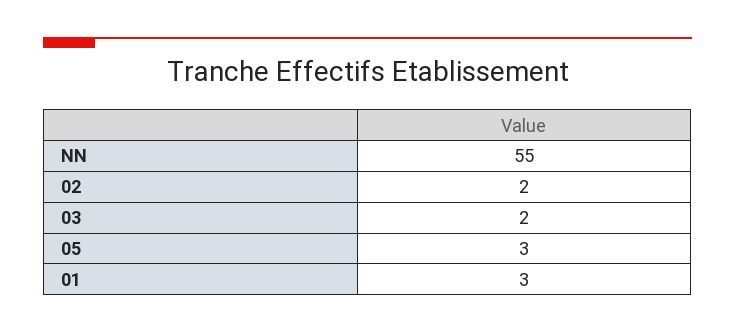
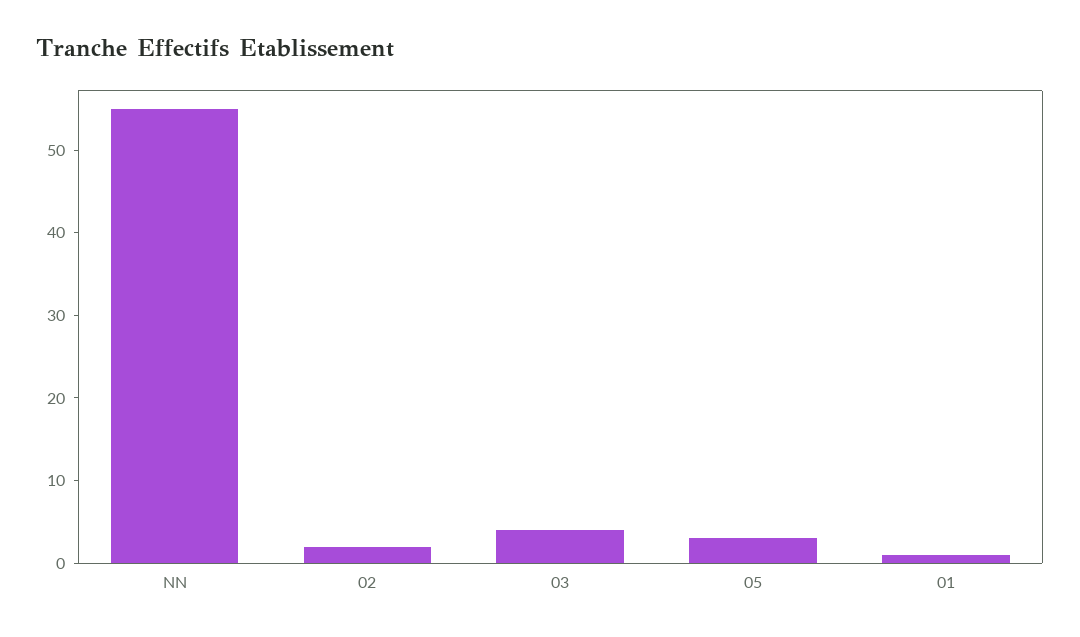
03: 2 -> 4
01: 3 -> 1

